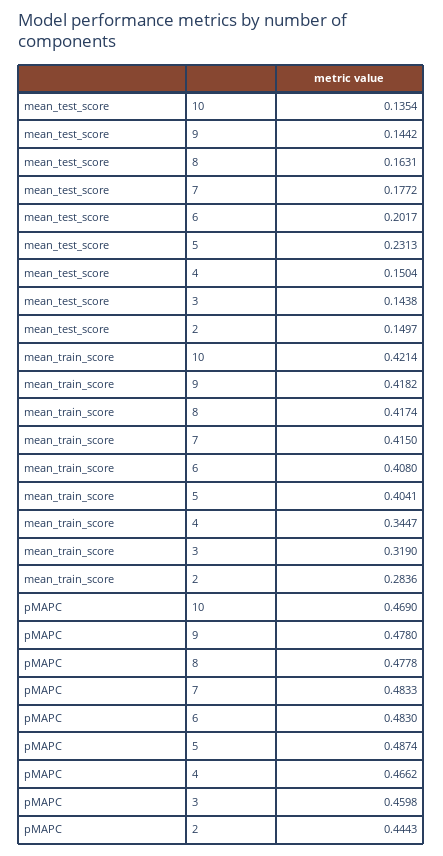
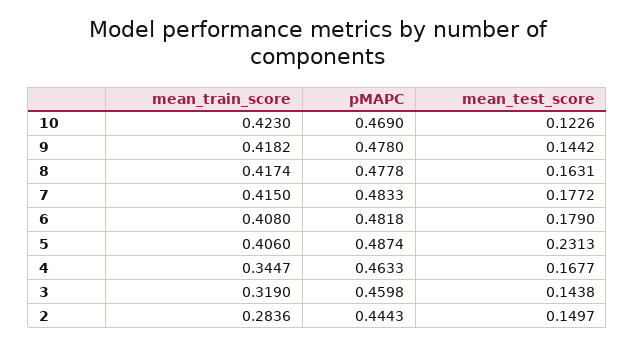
mean_test_score, 10: 0.1354 -> 0.1226
mean_test_score, 6: 0.2017 -> 0.179
mean_test_score, 4: 0.1504 -> 0.1677
mean_train_score, 10: 0.4214 -> 0.423
mean_train_score, 5: 0.4041 -> 0.406
pMAPC, 6: 0.483 -> 0.4818
pMAPC, 4: 0.4662 -> 0.4633

